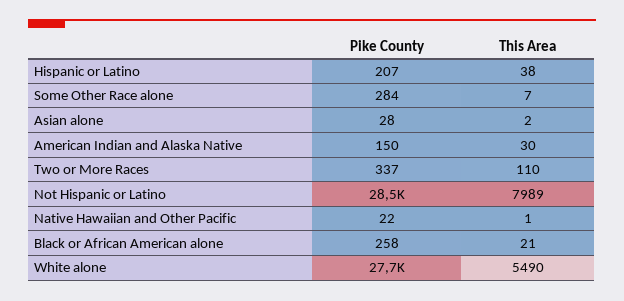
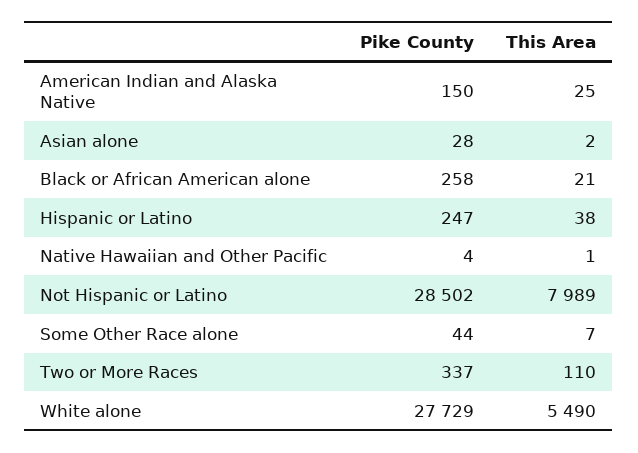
Pike County, Hispanic or Latino: 207 -> 247
Pike County, Some Other Race alone: 284 -> 44
This Area, American Indian and Alaska Native: 30 -> 25
Pike County, Native Hawaiian and Other Pacific: 22 -> 4

